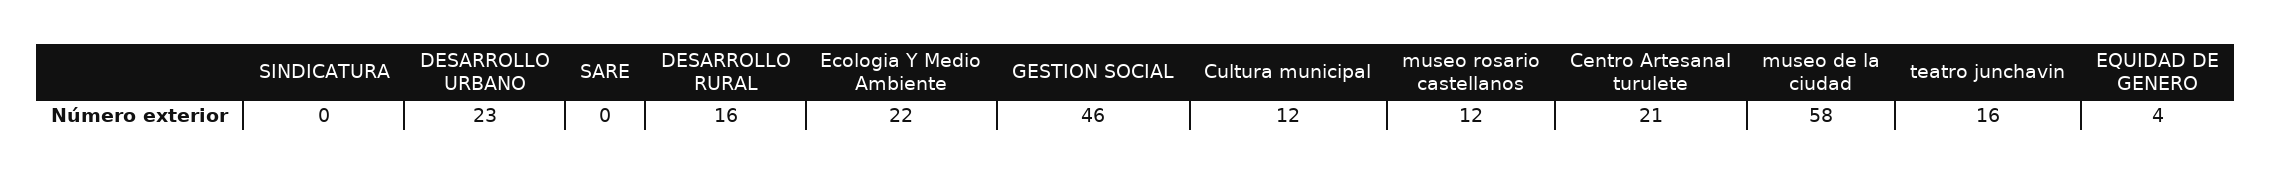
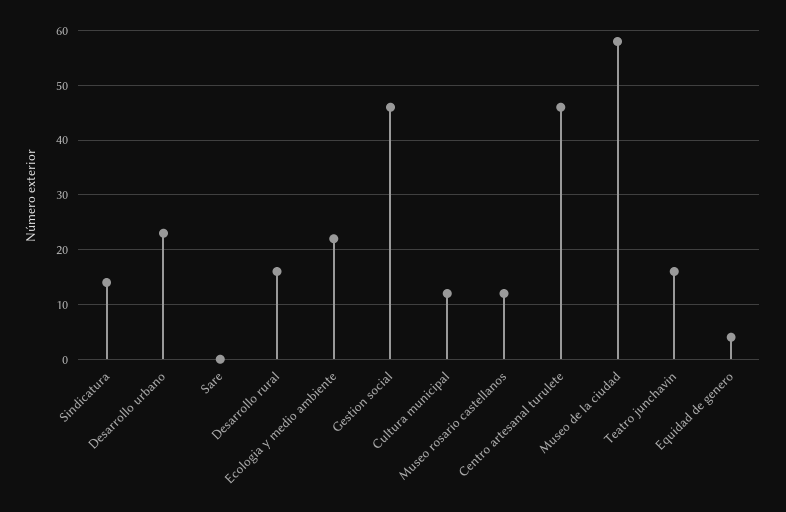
SINDICATURA: 0 -> 15
Centro Artesanal turulete: 21 -> 45

